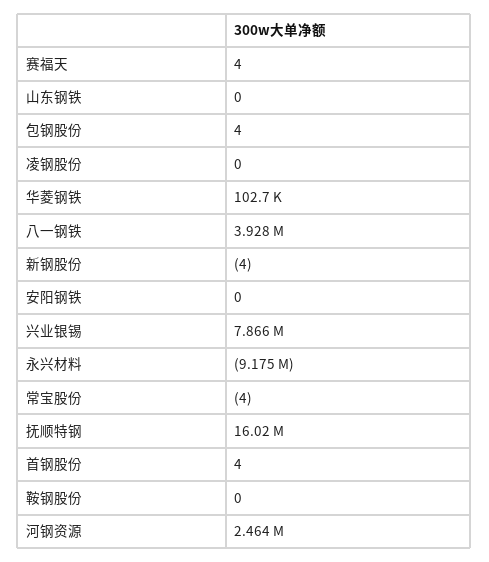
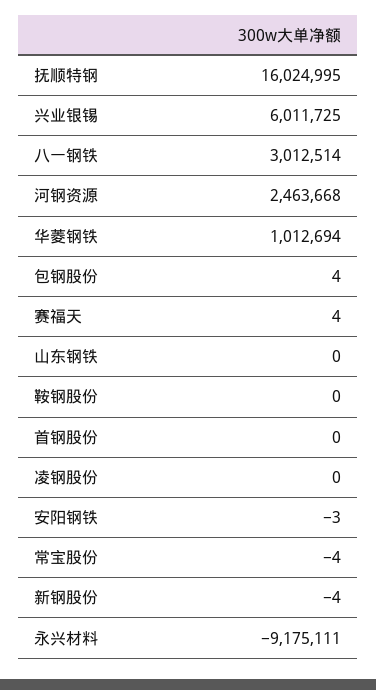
华菱钢铁: 102700 -> 1012694
八一钢铁: 3928000 -> 3012514
安阳钢铁: 0 -> -3
兴业银锡: 7866000 -> 6011725
首钢股份: 4 -> 0

